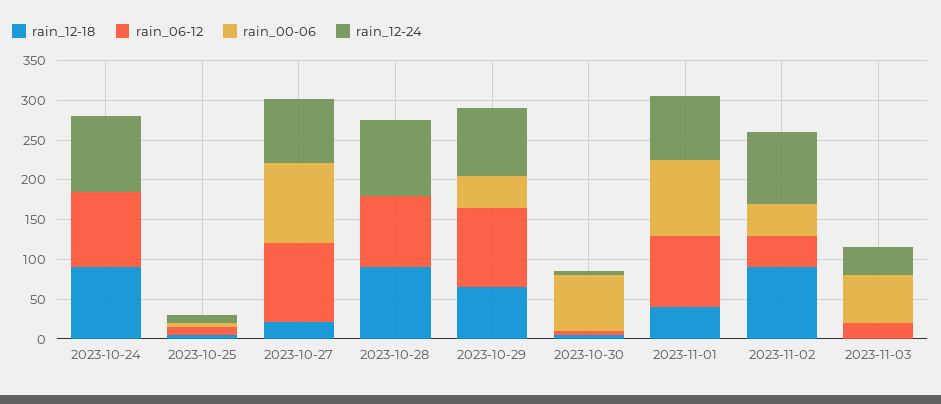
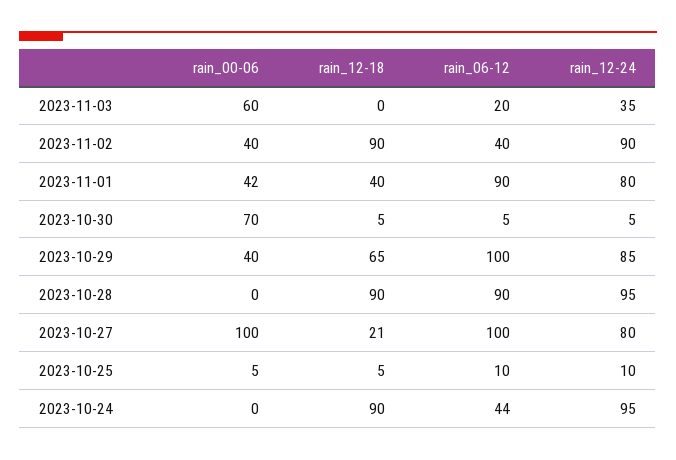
rain_06-12, 2023-10-24: 100 -> 44
rain_00-06, 2023-11-01: 100 -> 42

